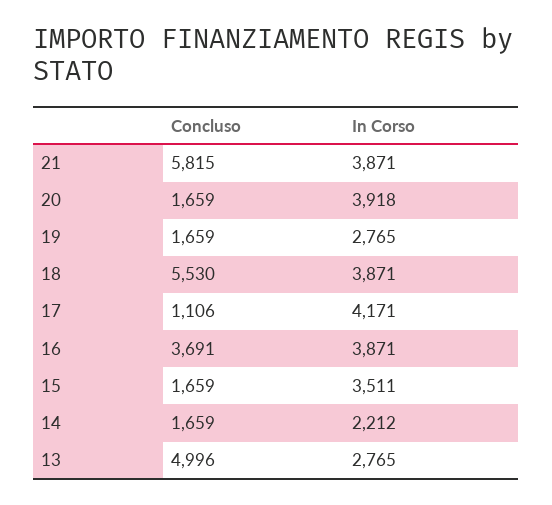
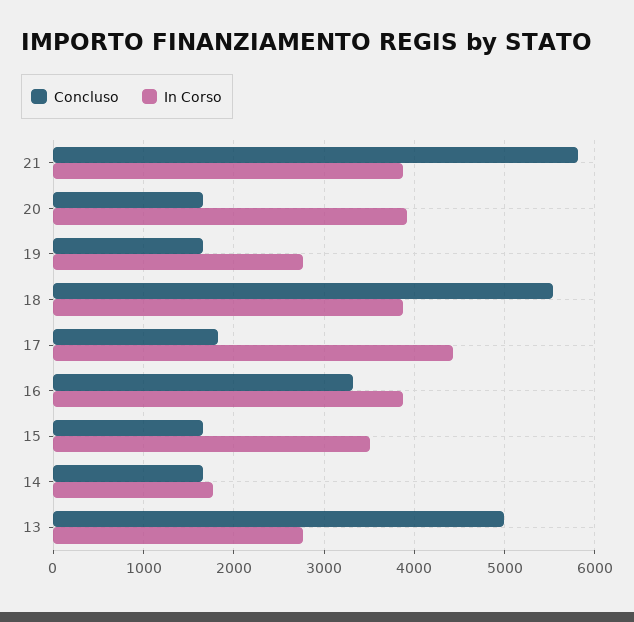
Concluso, 17: 1106 -> 1800
In Corso, 17: 4171 -> 4400
Concluso, 16: 3691 -> 3300
In Corso, 14: 2212 -> 1800

